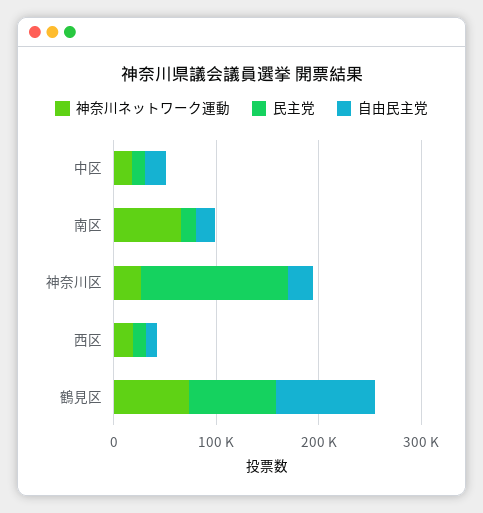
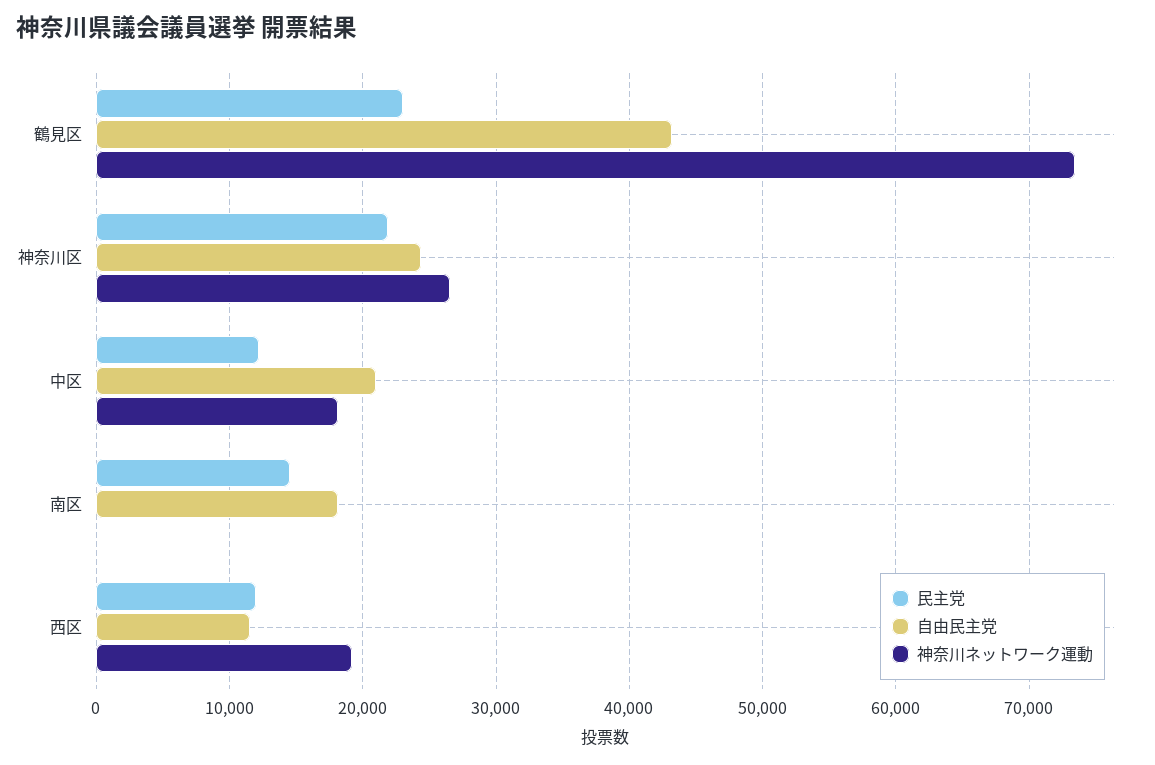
神奈川ネットワーク運動, 南区: 60000 -> 0
民主党, 神奈川区: 140000 -> 22000
民主党, 鶴見区: 80000 -> 23000
自由民主党, 鶴見区: 100000 -> 43000

